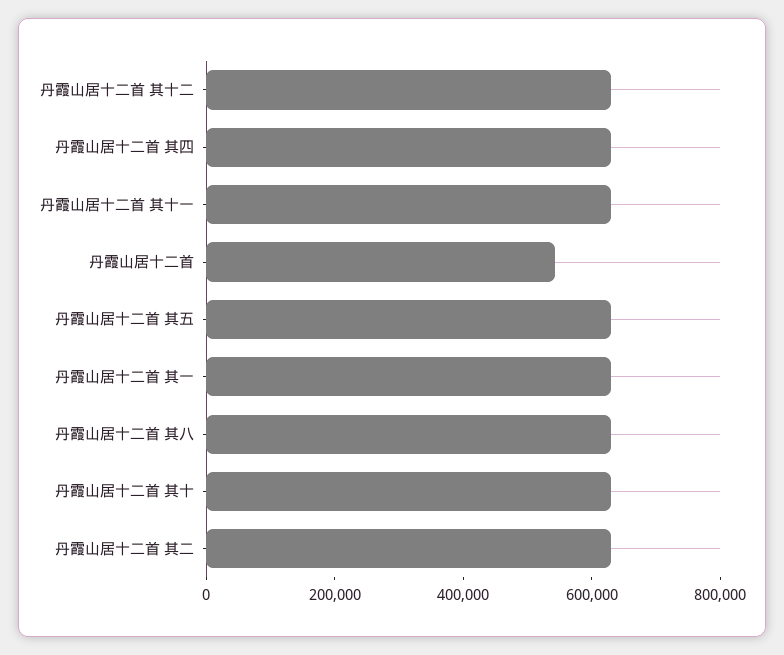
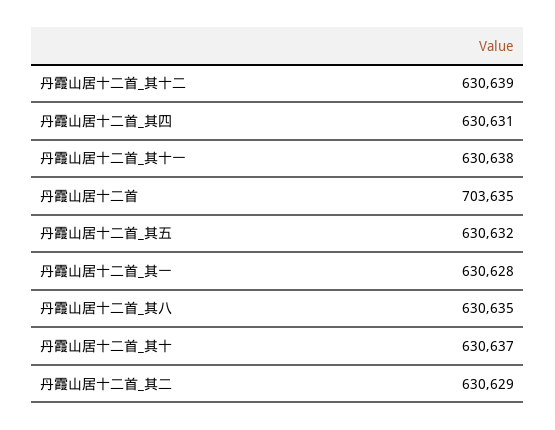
丹霞山居十二首: 550000 -> 703635

